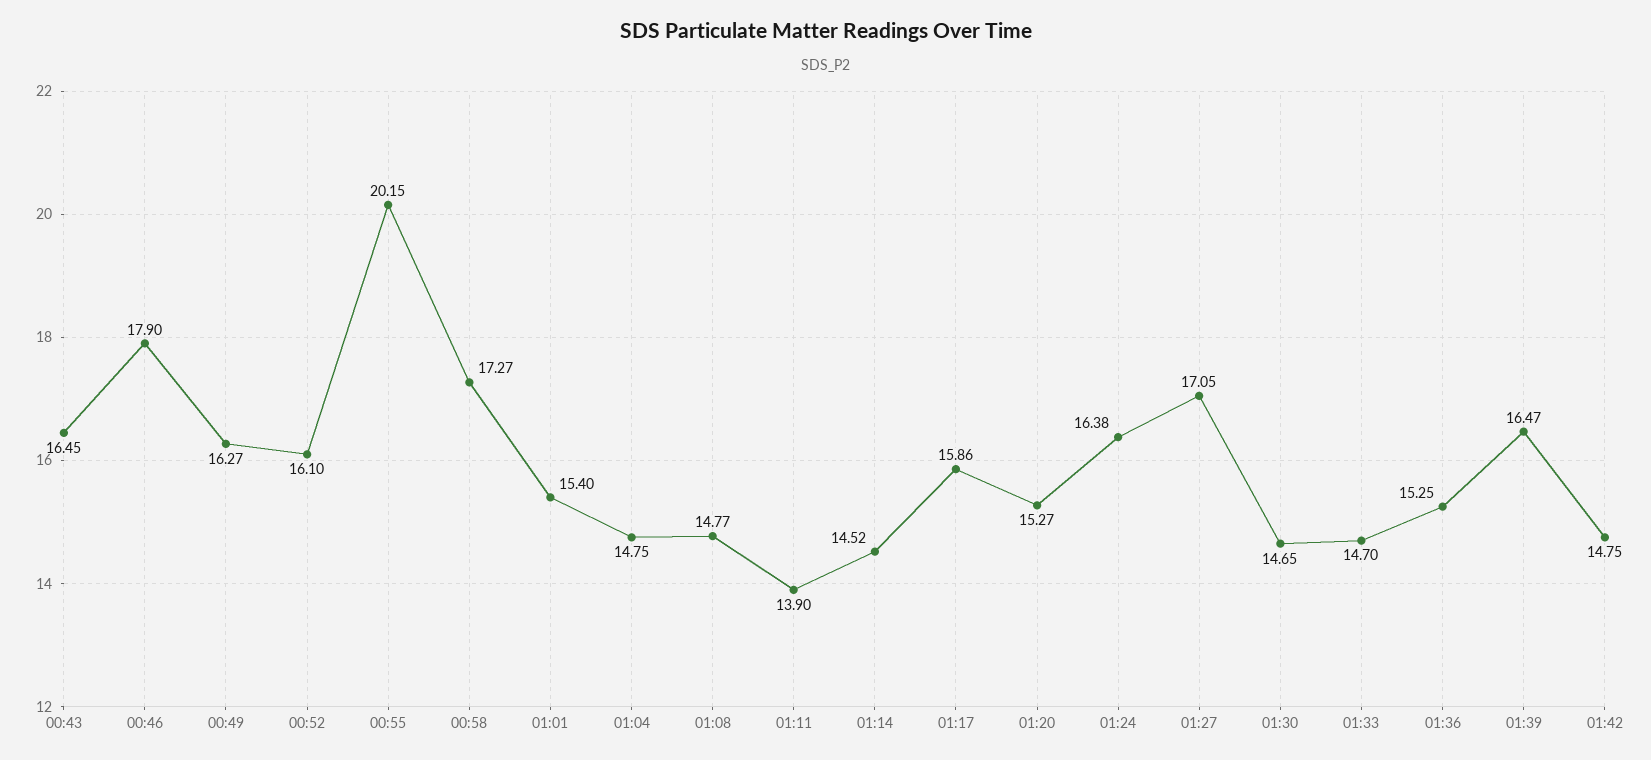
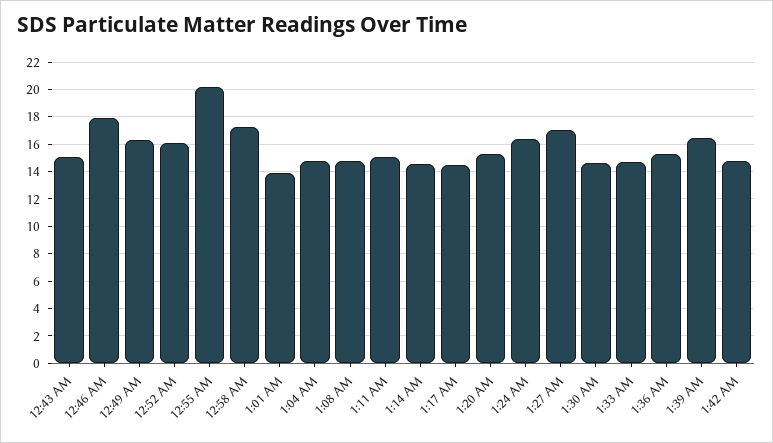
00:43: 16.45 -> 15
01:01: 15.4 -> 14
01:11: 13.9 -> 15
01:17: 15.86 -> 14.5

